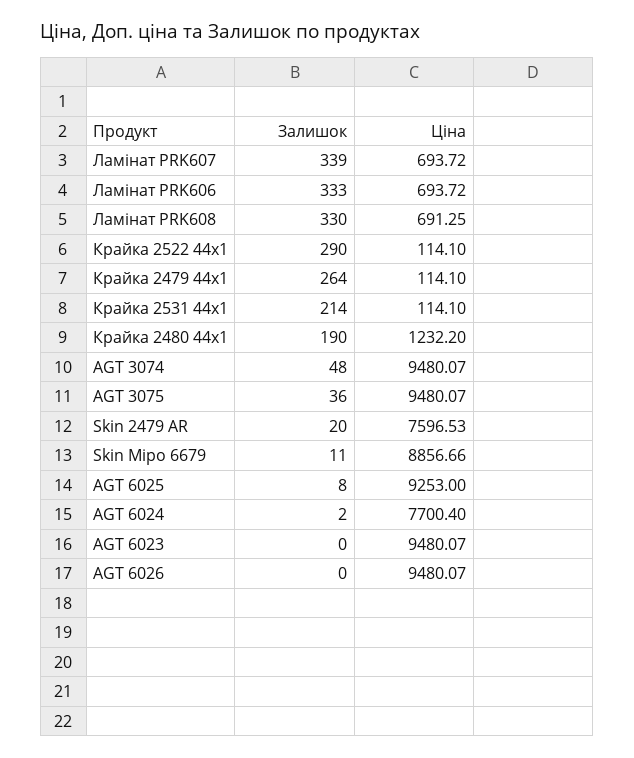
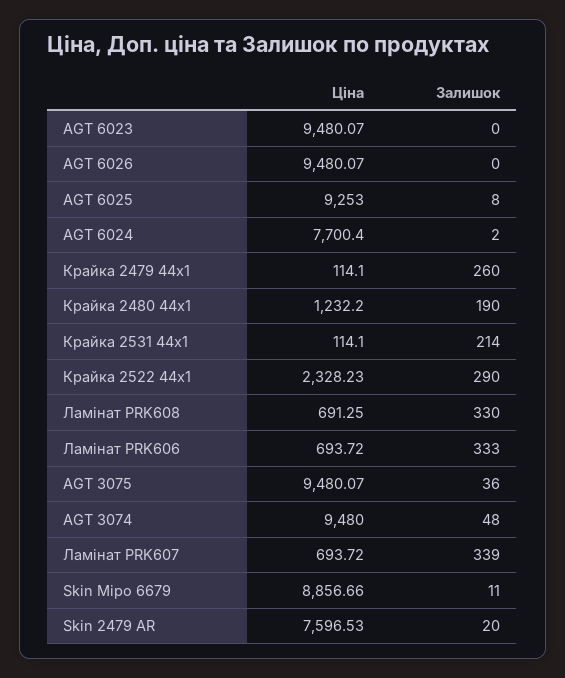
Ціна, Крайка 2522 44x1: 114.1 -> 2328.23
Залишок, Крайка 2479 44x1: 264 -> 260
Ціна, AGT 3074: 9480.07 -> 9480

